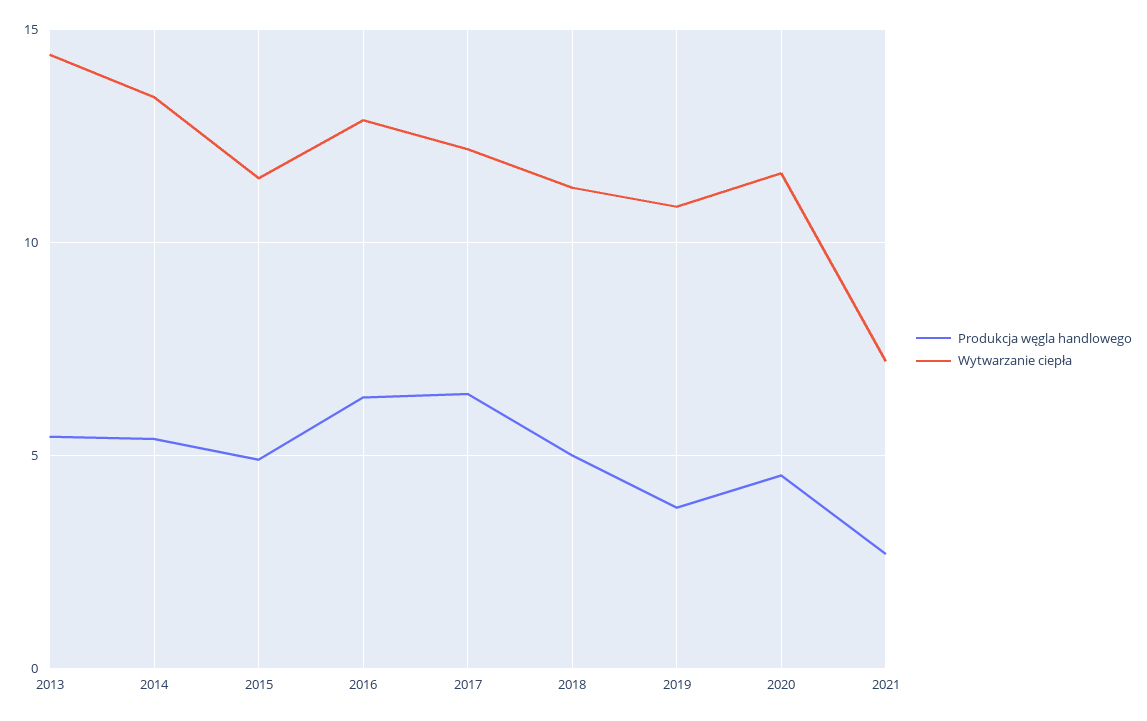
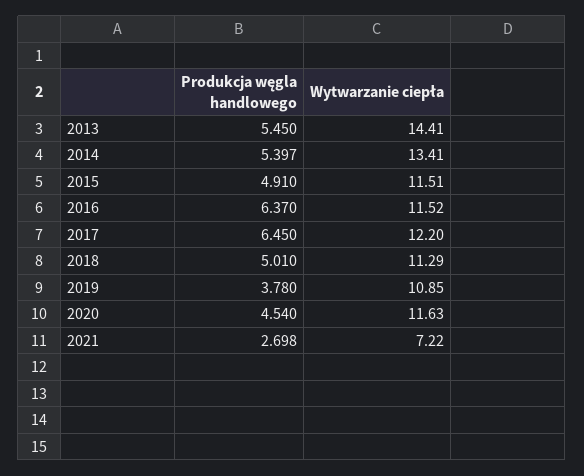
Wytwarzanie ciepła, 2016: 13 -> 11.52

